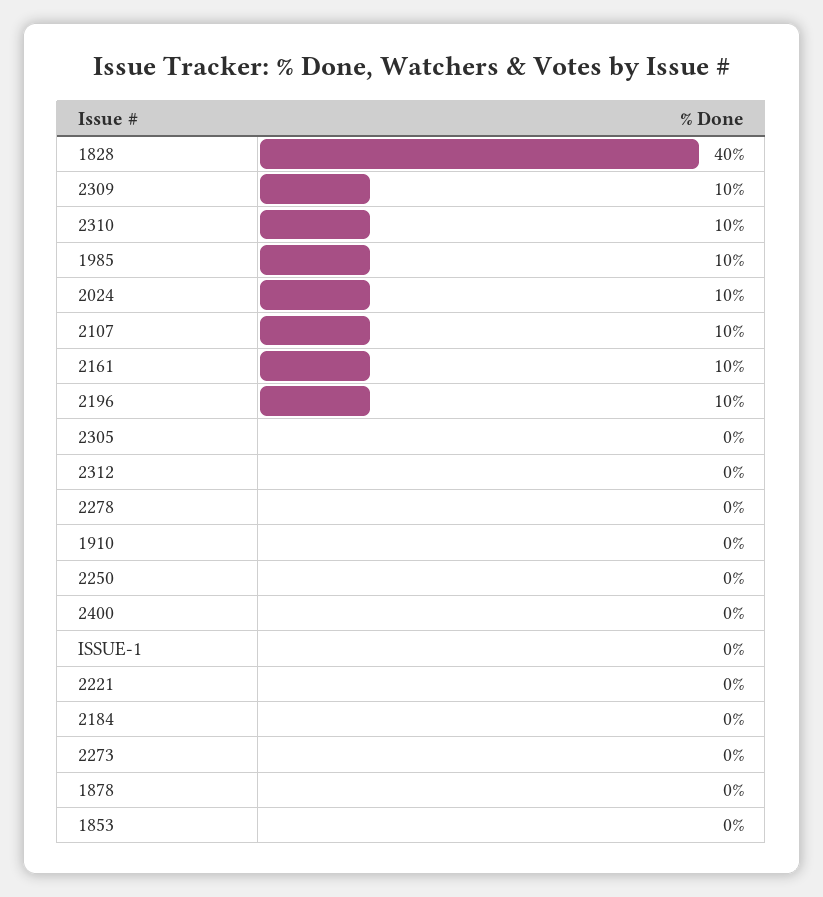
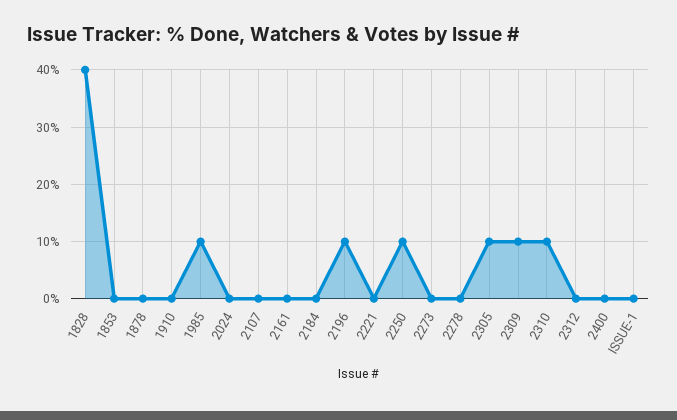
2024: 10 -> 0
2107: 10 -> 0
2161: 10 -> 0
2305: 0 -> 10
2250: 0 -> 10

